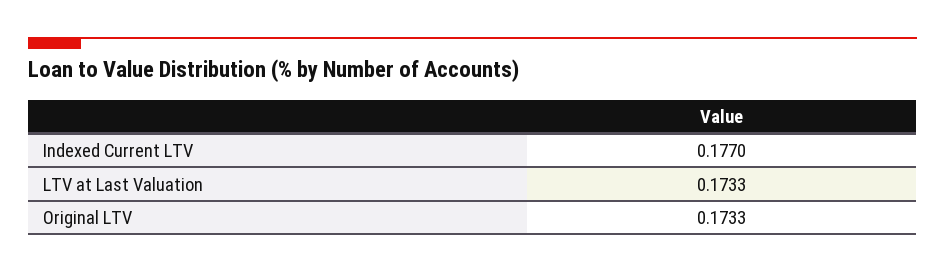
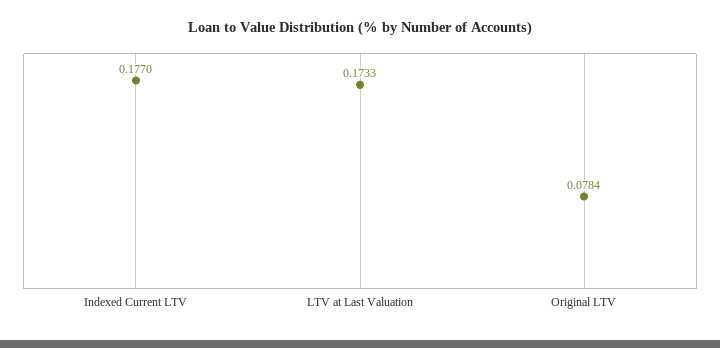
Original LTV: 0.1733 -> 0.0784

